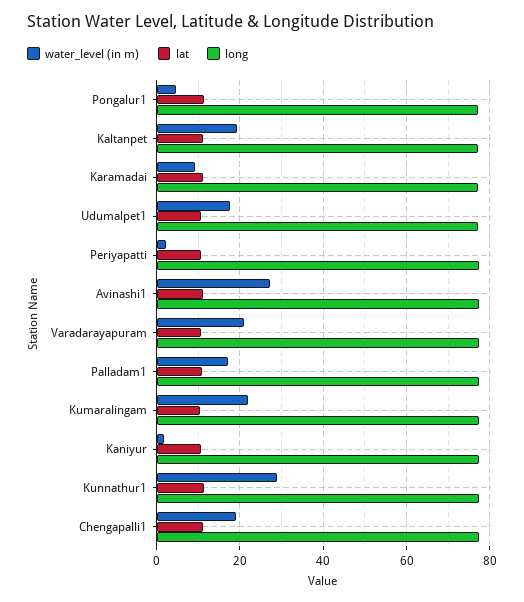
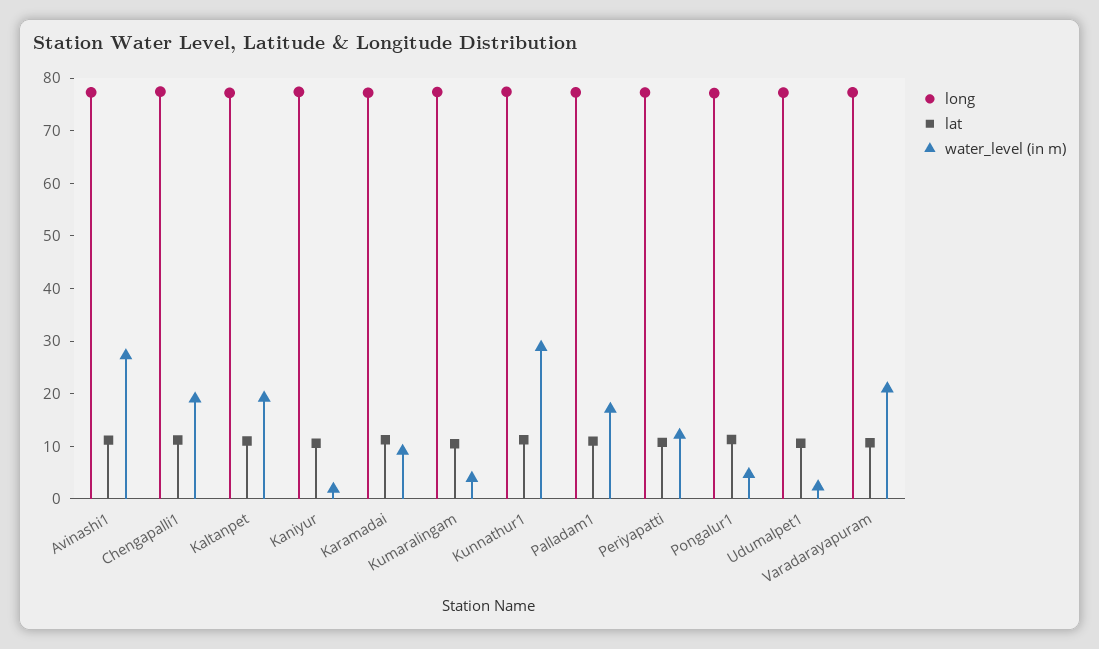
water_level (in m), Udumalpet1: 18 -> 2
water_level (in m), Periyapatti: 2 -> 12
water_level (in m), Kumaralingam: 22 -> 4

